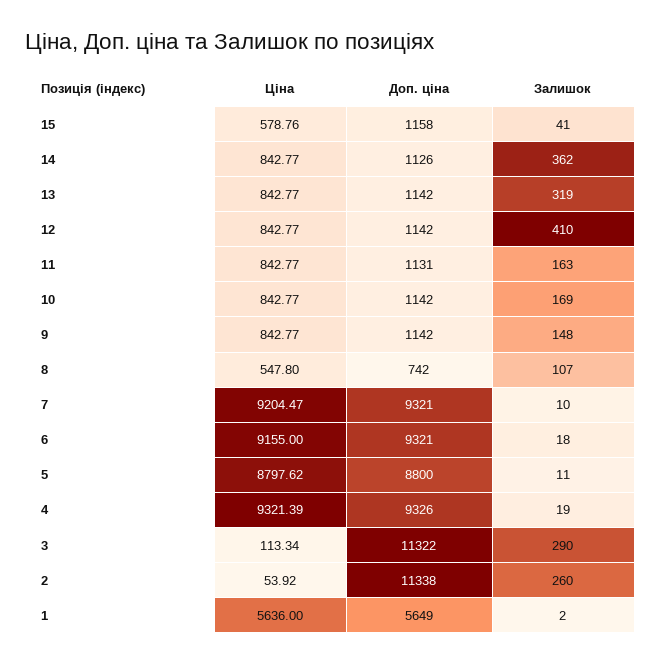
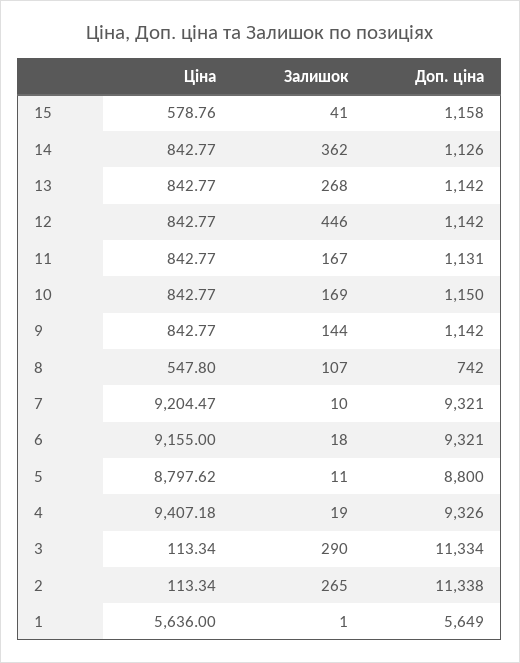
Залишок, 13: 319 -> 268
Залишок, 12: 410 -> 446
Залишок, 11: 163 -> 167
Доп. ціна, 10: 1142 -> 1150
Залишок, 9: 148 -> 144
Ціна, 4: 9321.39 -> 9407.18
Доп. ціна, 3: 11322 -> 11334
Ціна, 2: 53.92 -> 113.34
Залишок, 2: 260 -> 265
Залишок, 1: 2 -> 1

